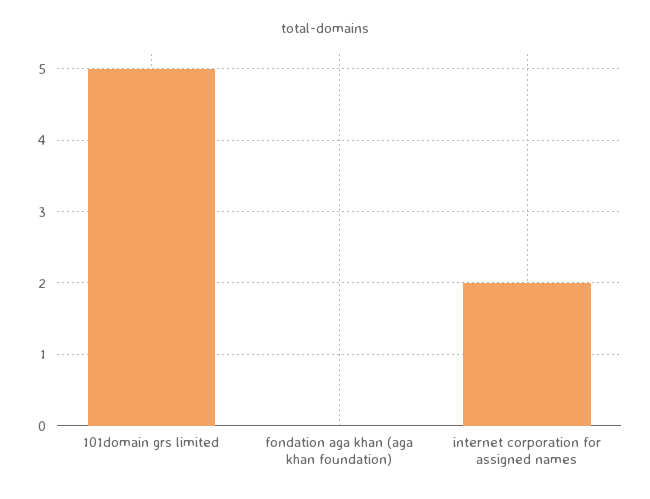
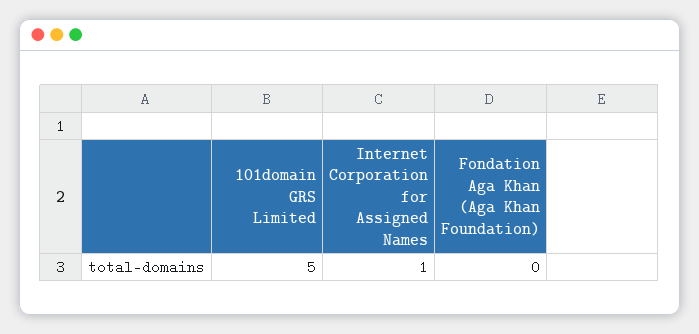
internet corporation for assigned names: 2 -> 1

